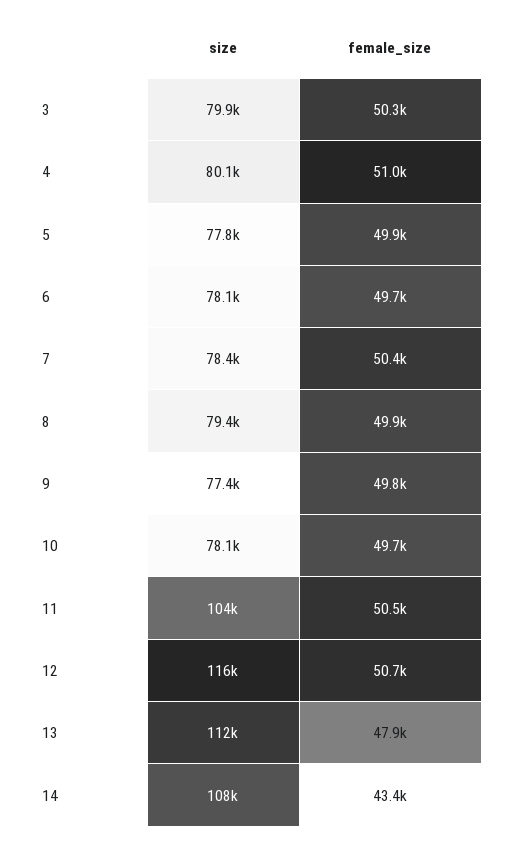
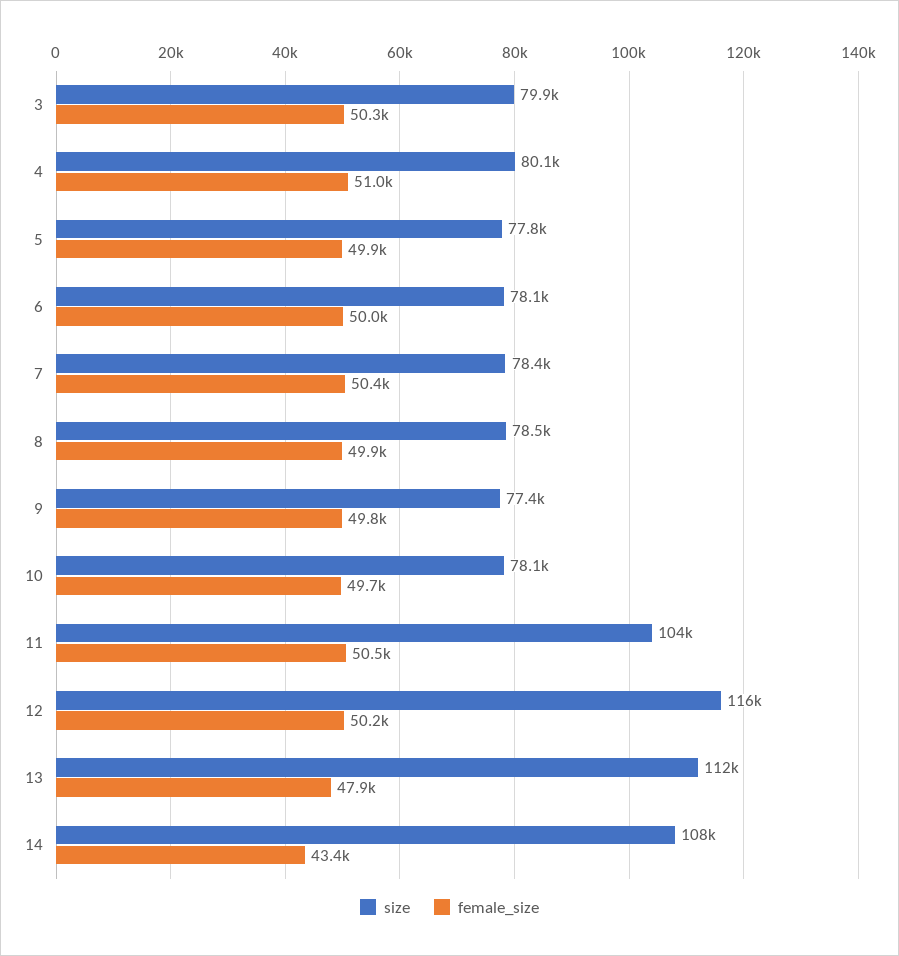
female_size, 6: 49700 -> 50000
size, 8: 79400 -> 78500
female_size, 12: 50700 -> 50200

